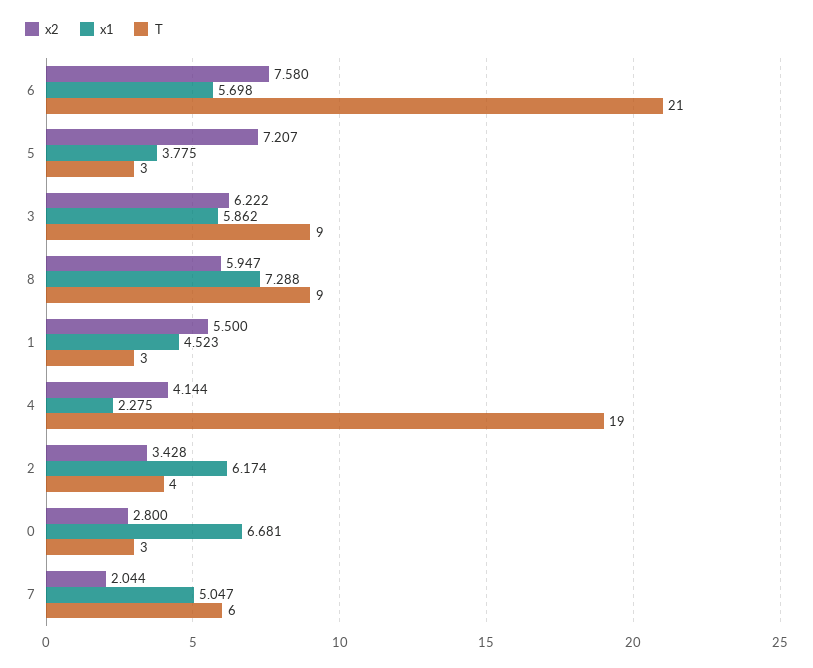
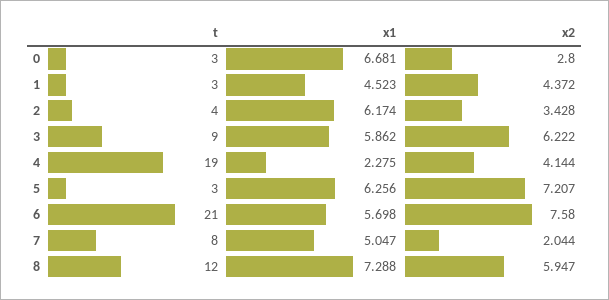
x1, 5: 3.775 -> 6.256
T, 8: 9 -> 12
x2, 1: 5.5 -> 4.372
T, 7: 6 -> 8

